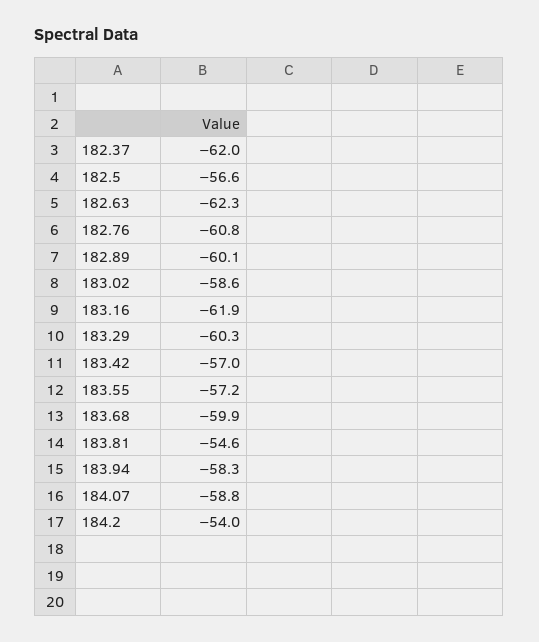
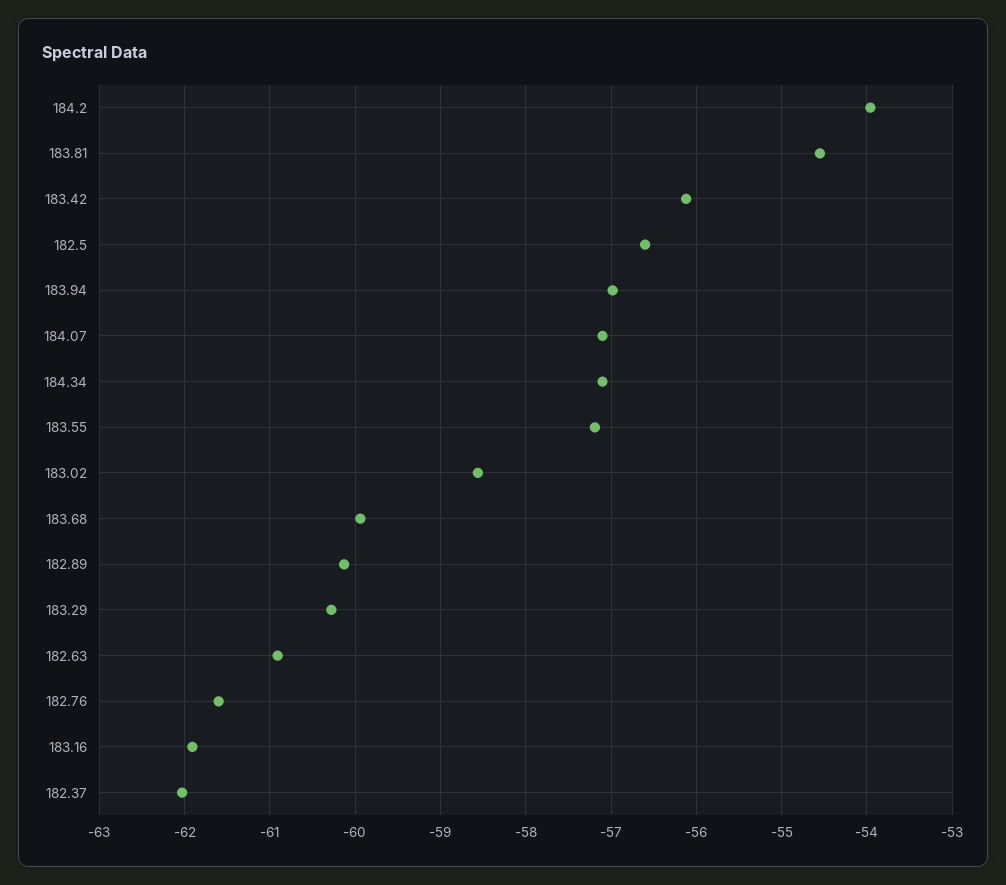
182.63: -62.3 -> -60.9
182.76: -60.8 -> -61.6
183.42: -57 -> -56.1
183.94: -58.3 -> -57
184.07: -58.8 -> -57.1
184.34: none -> -57.1

